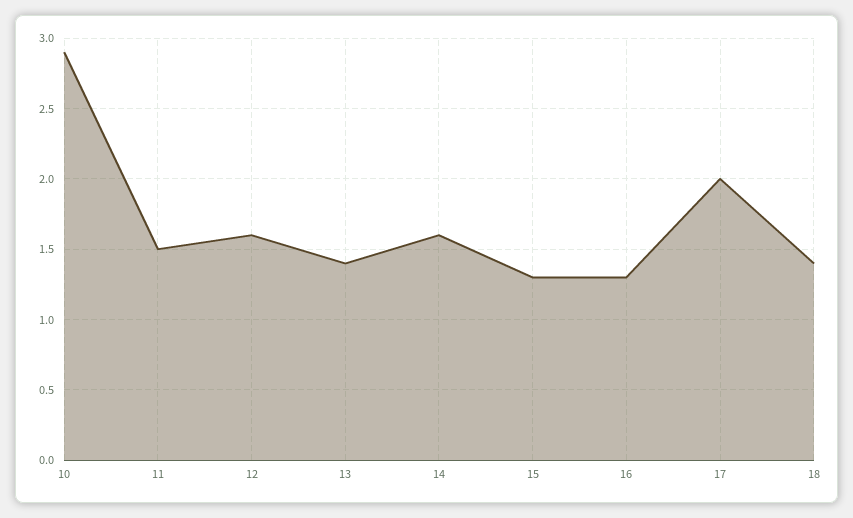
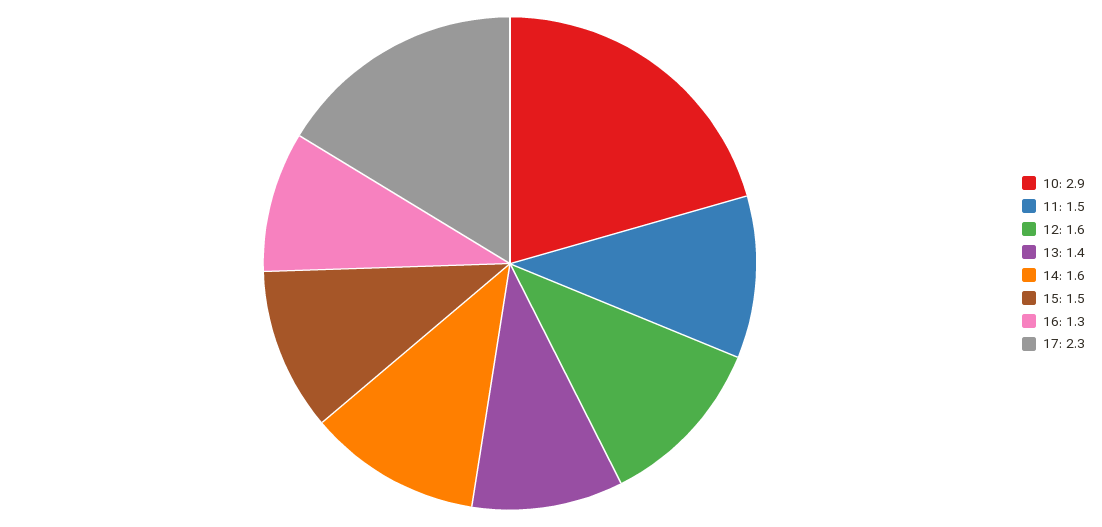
15: 1.3 -> 1.5
17: 2 -> 2.3
18: 1.4 -> none

